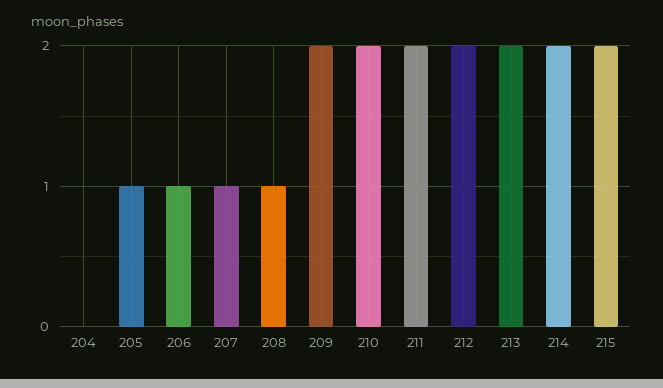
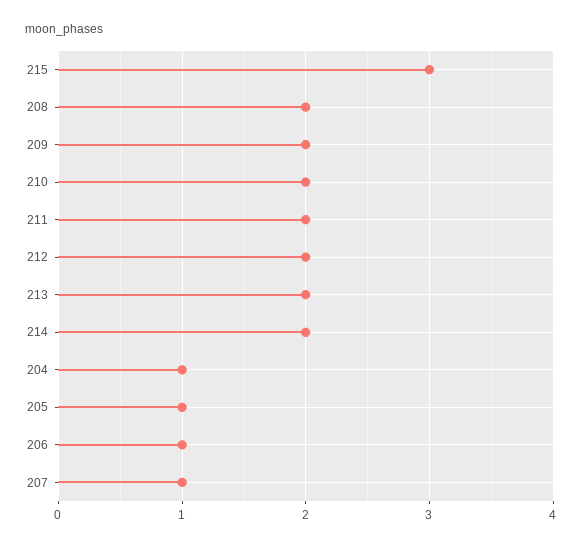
204: 0 -> 1
208: 1 -> 2
215: 2 -> 3

